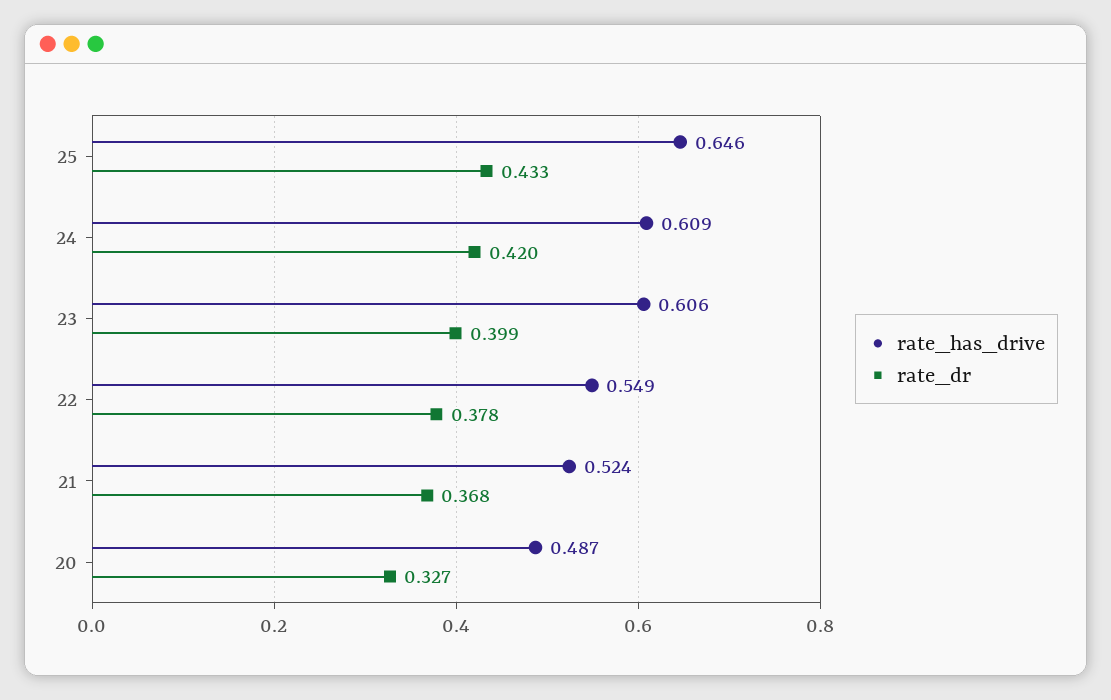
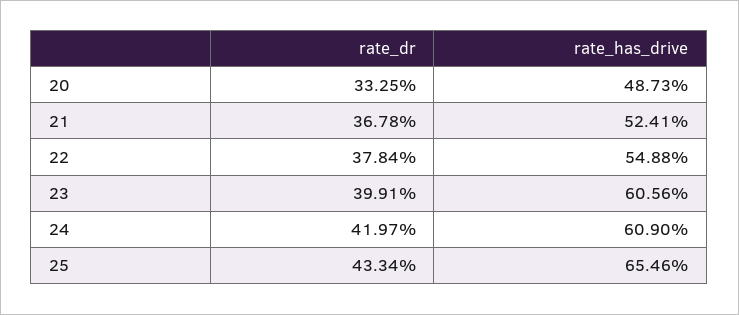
rate_has_drive, 25: 0.646 -> 0.6546
rate_dr, 20: 0.327 -> 0.3325

